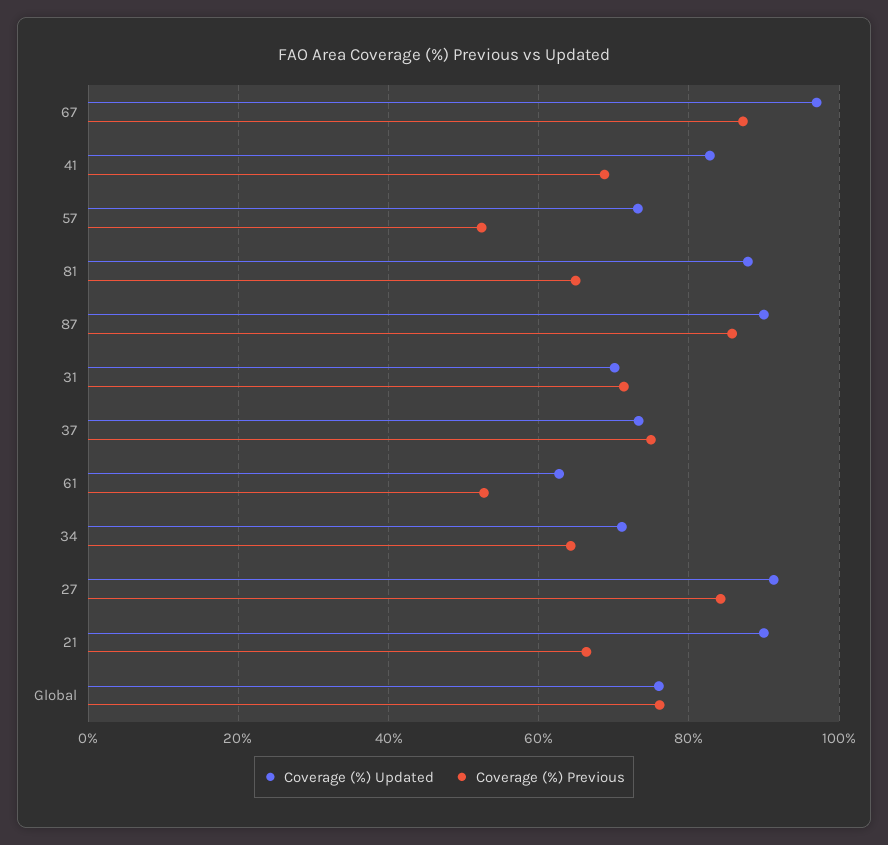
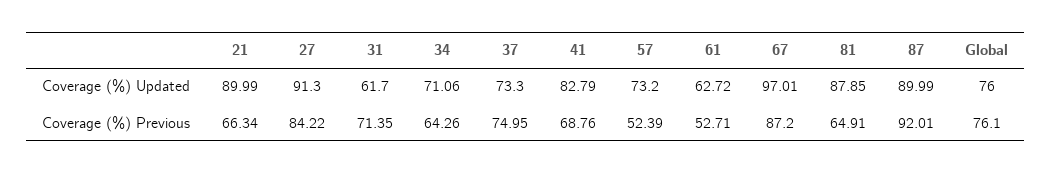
Coverage (%) Previous, 87: 86 -> 92.01
Coverage (%) Updated, 31: 70 -> 61.7

